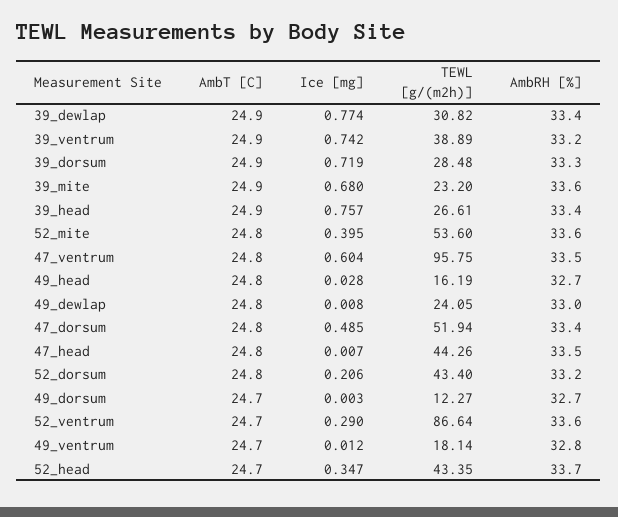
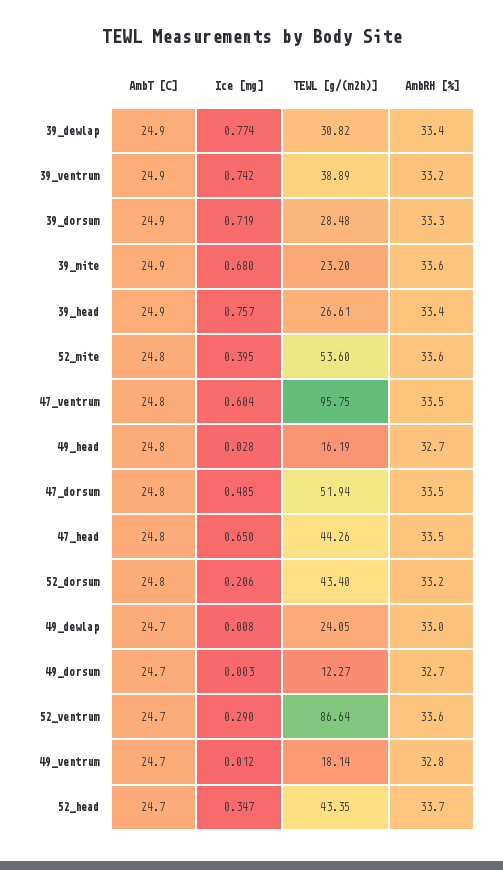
AmbT [C], 49_dewlap: 24.8 -> 24.7
AmbRH [%], 47_dorsum: 33.4 -> 33.5
Ice [mg], 47_head: 0.007 -> 0.65

